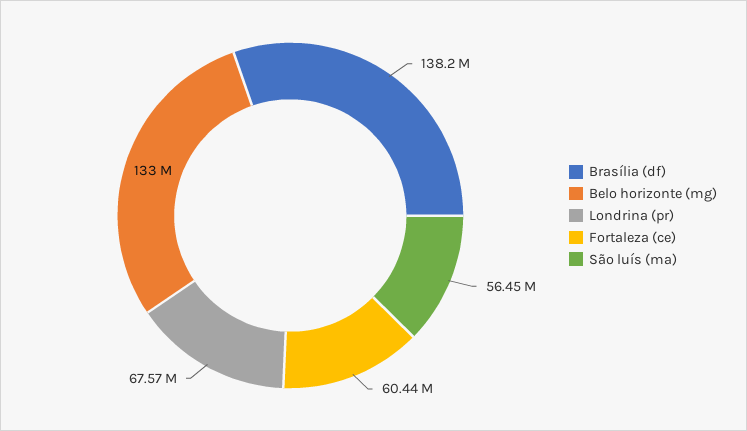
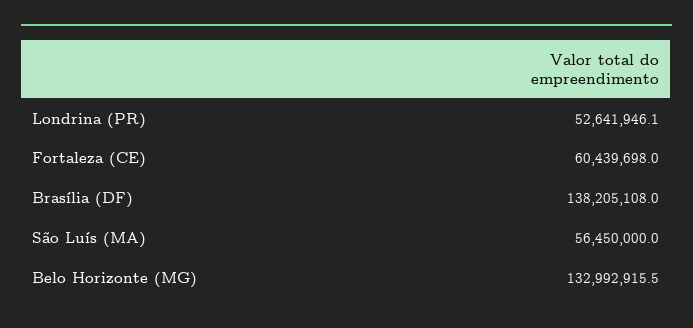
Londrina (pr): 67570000 -> 52641946.1

